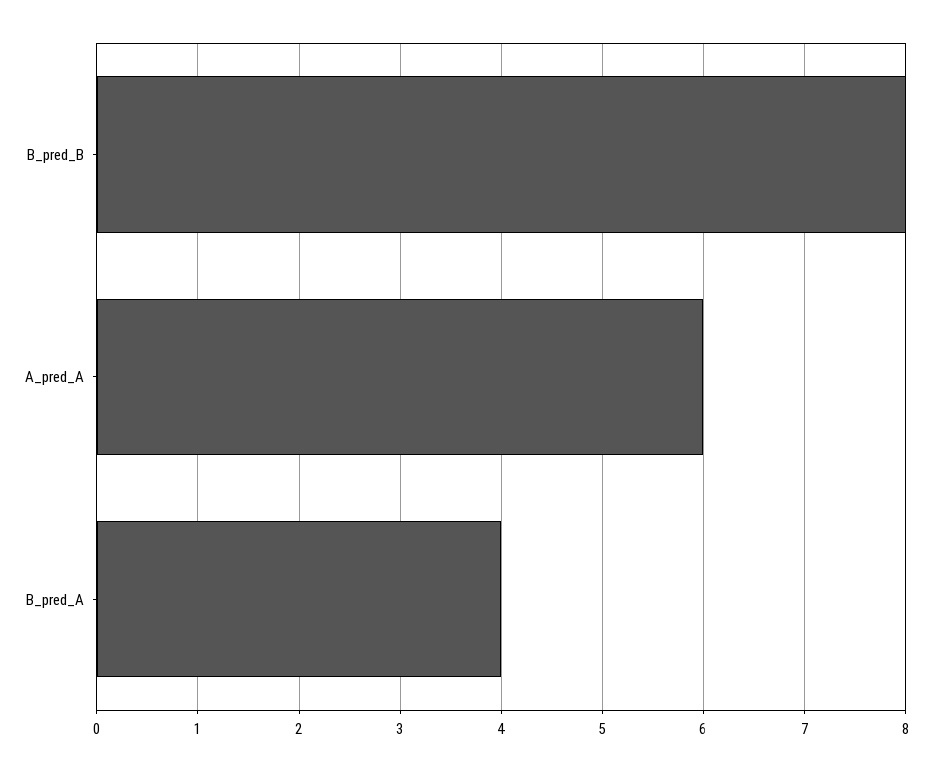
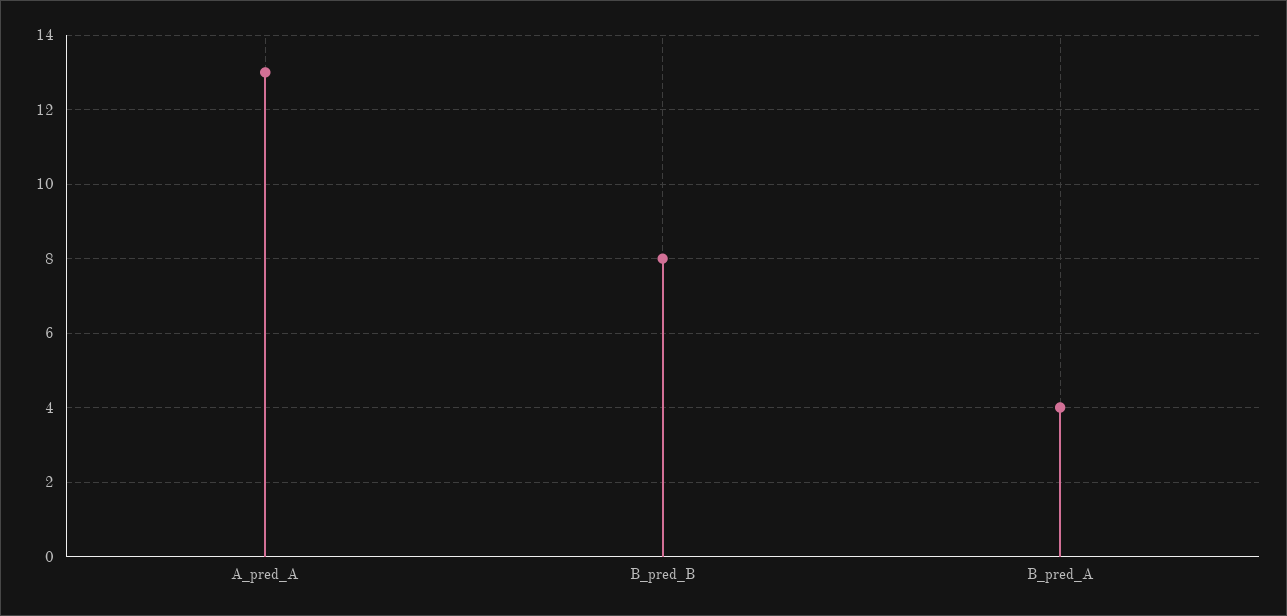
A_pred_A: 6 -> 13

